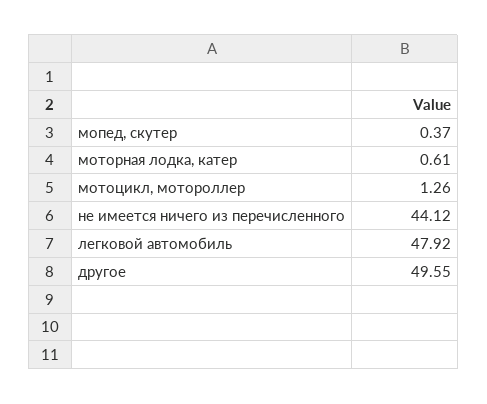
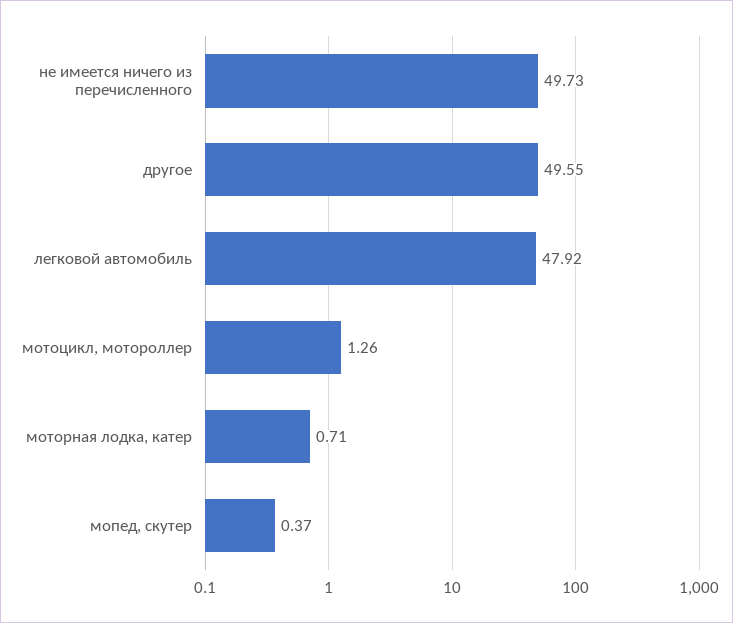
моторная лодка, катер: 0.61 -> 0.71
не имеется ничего из перечисленного: 44.12 -> 49.73

